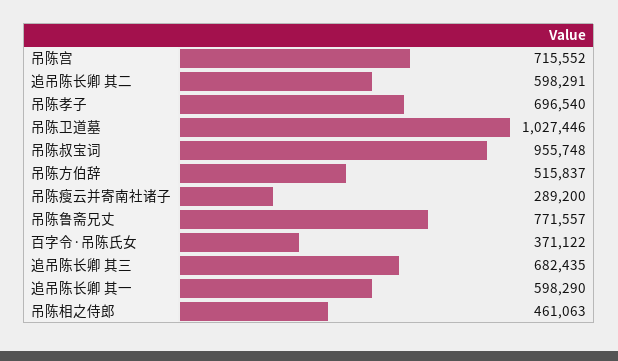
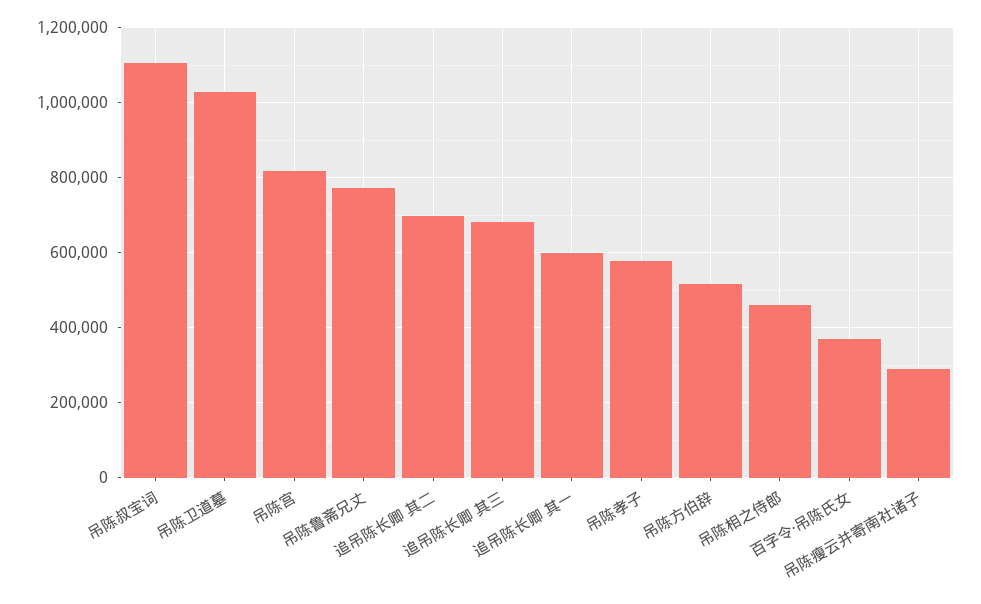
吊陈宫: 715552 -> 820000
追吊陈长卿 其二: 598291 -> 700000
吊陈孝子: 696540 -> 580000
吊陈叔宝词: 955748 -> 1100000

